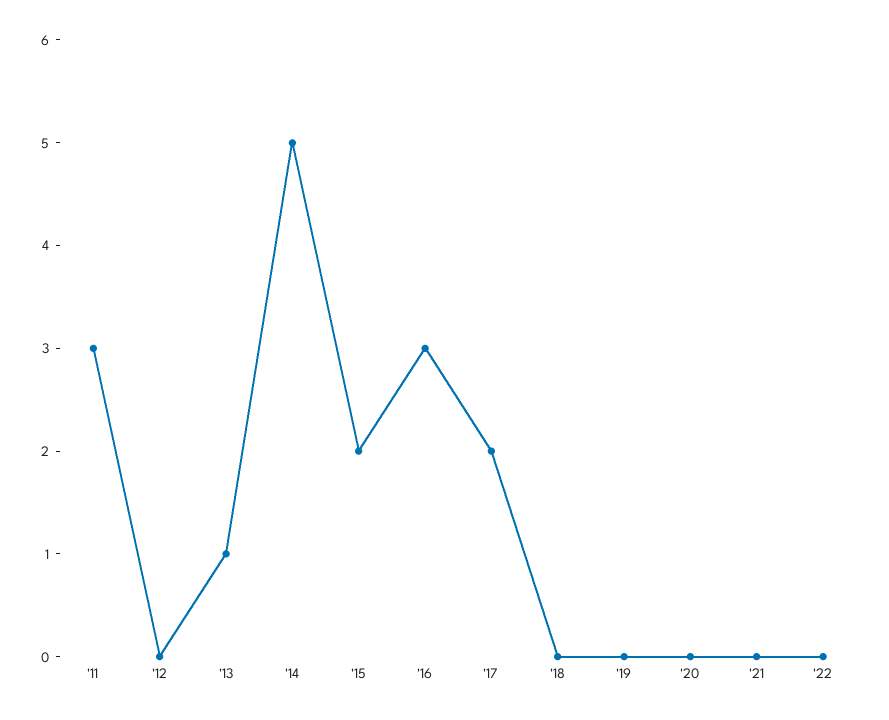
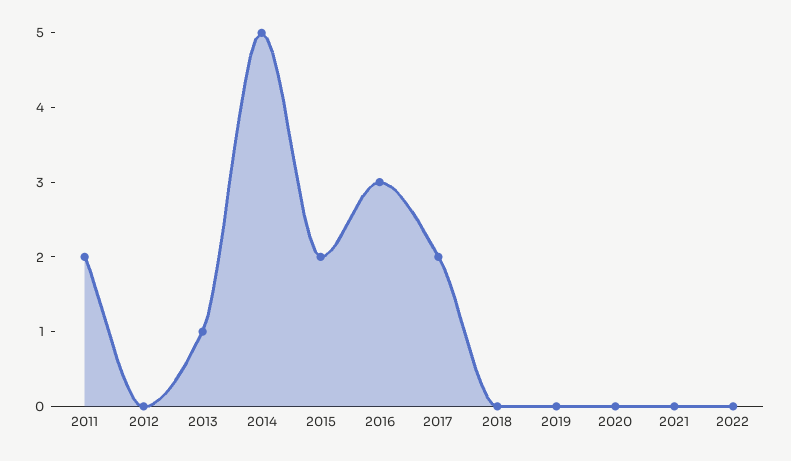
'11: 3 -> 2

